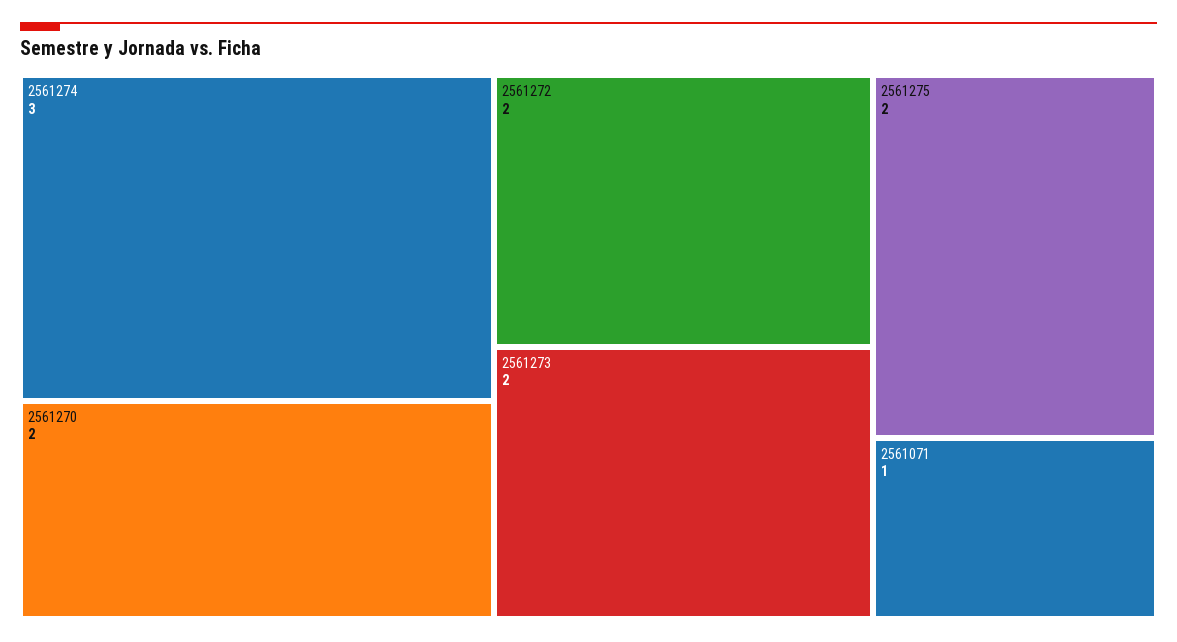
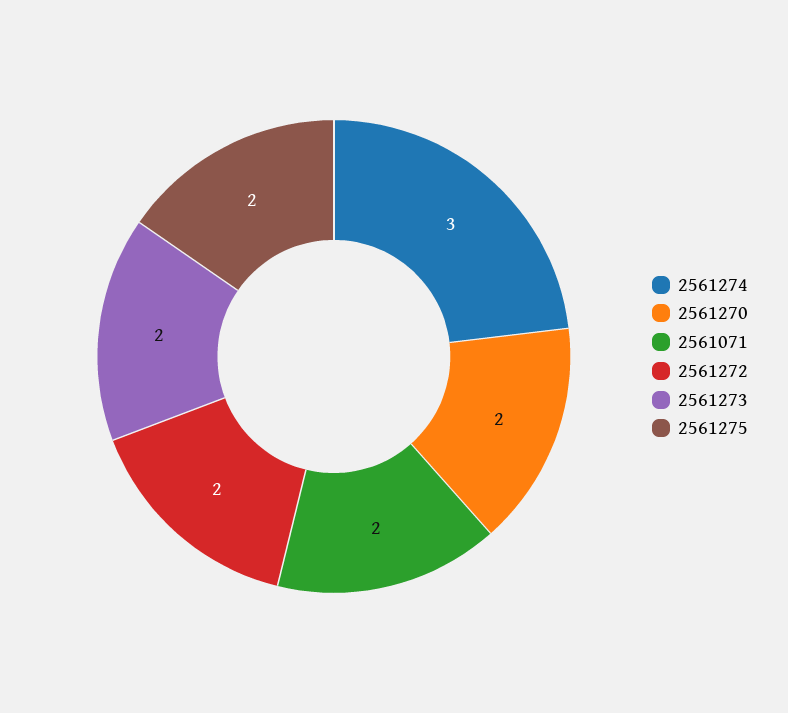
2561071: 1 -> 2

